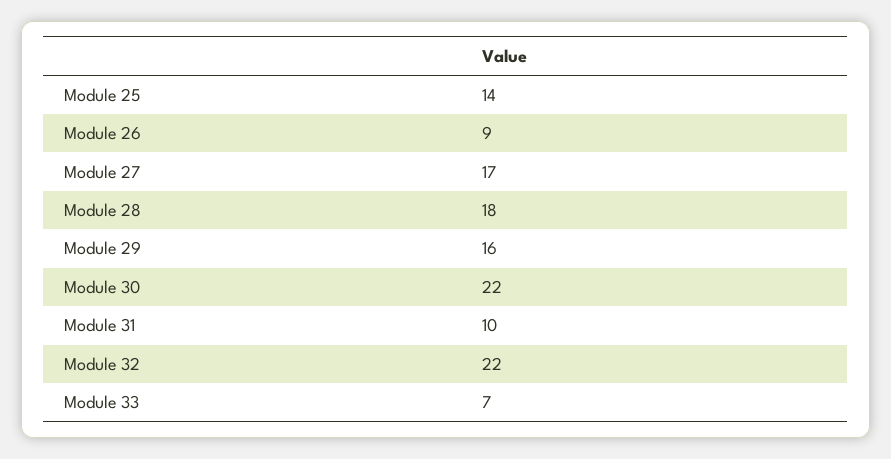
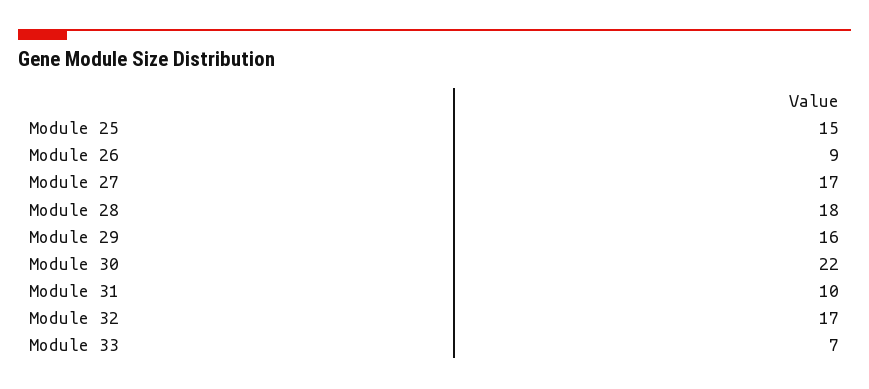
Module 25: 14 -> 15
Module 32: 22 -> 17

